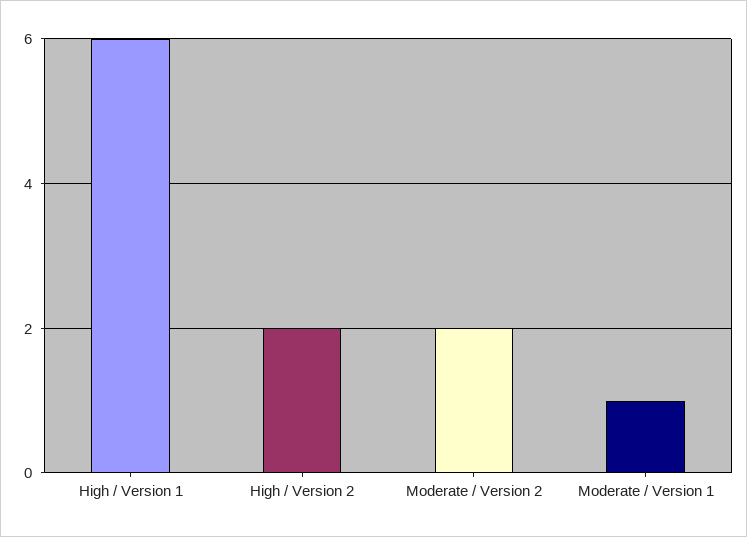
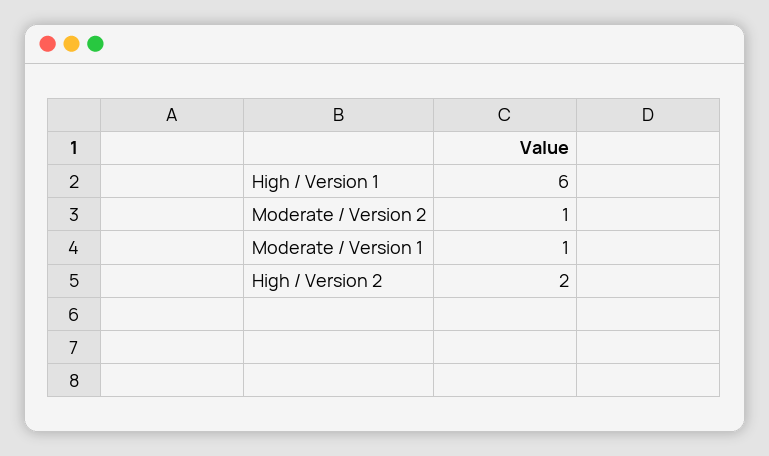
Moderate / Version 2: 2 -> 1

